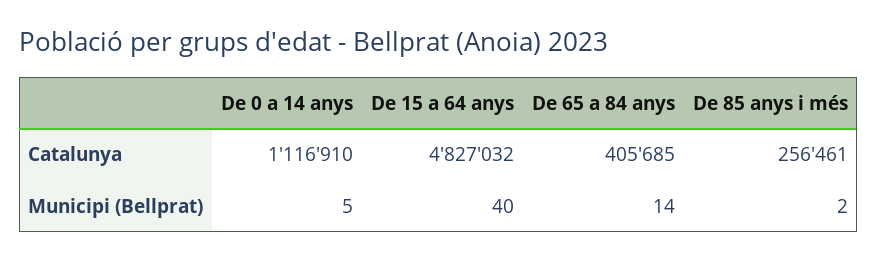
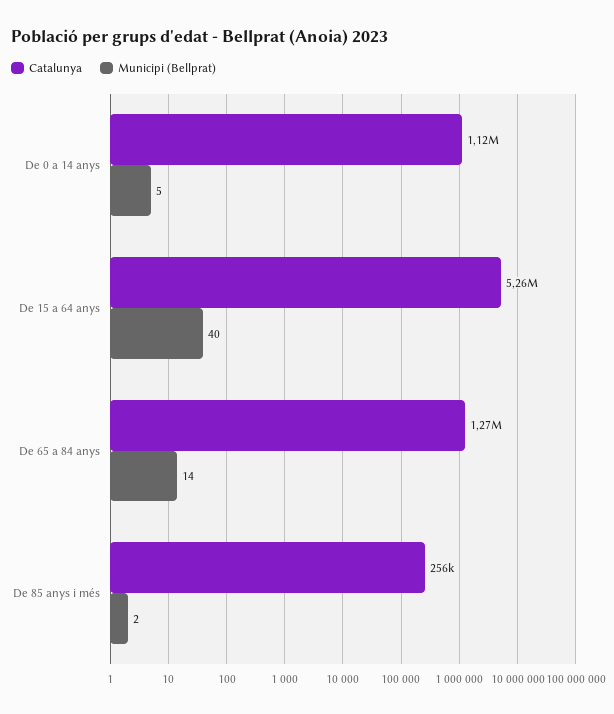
Catalunya, De 15 a 64 anys: 4827032 -> 5260000
Catalunya, De 65 a 84 anys: 405685 -> 1270000

